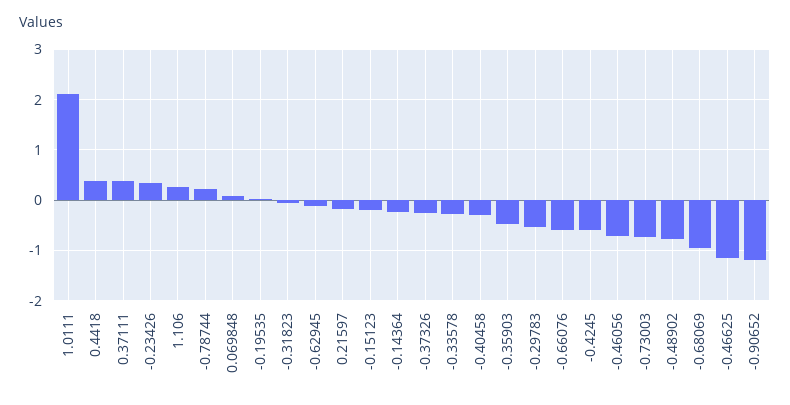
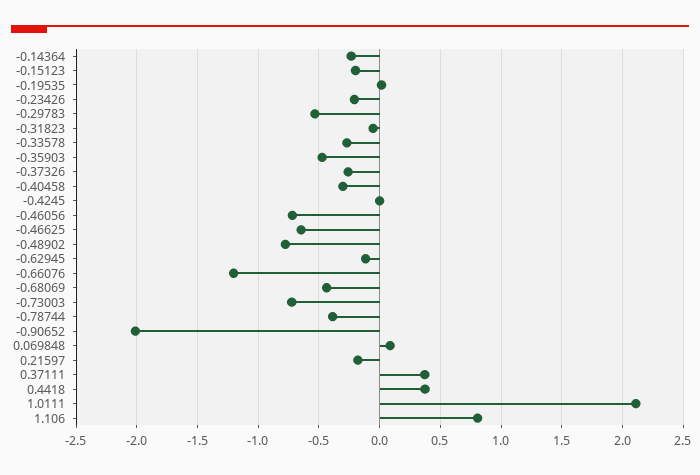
-0.23426: 0.4 -> -0.2
1.106: 0.2 -> 0.8
-0.78744: 0.2 -> -0.4
-0.66076: -0.6 -> -1.2
-0.4245: -0.6 -> 0
-0.68069: -1 -> -0.45
-0.46625: -1.2 -> -0.65
-0.90652: -1.2 -> -2

